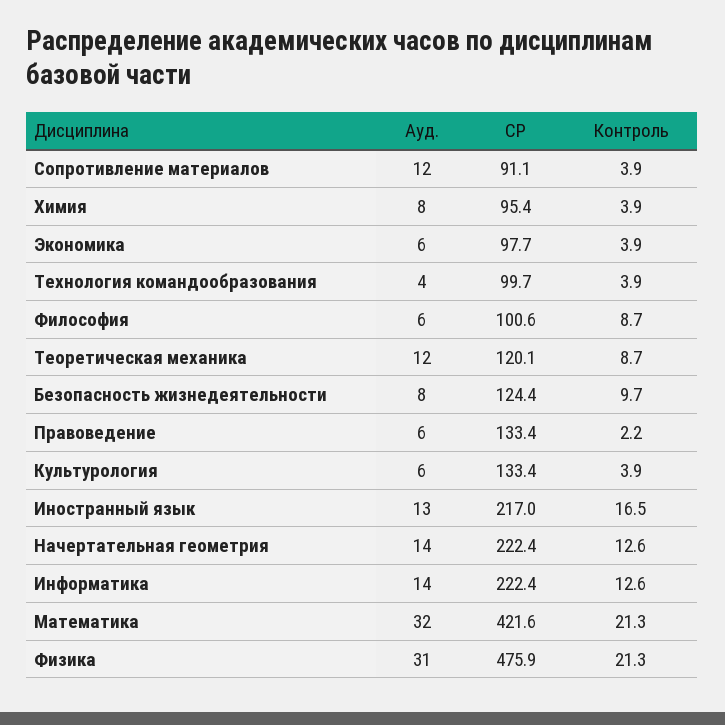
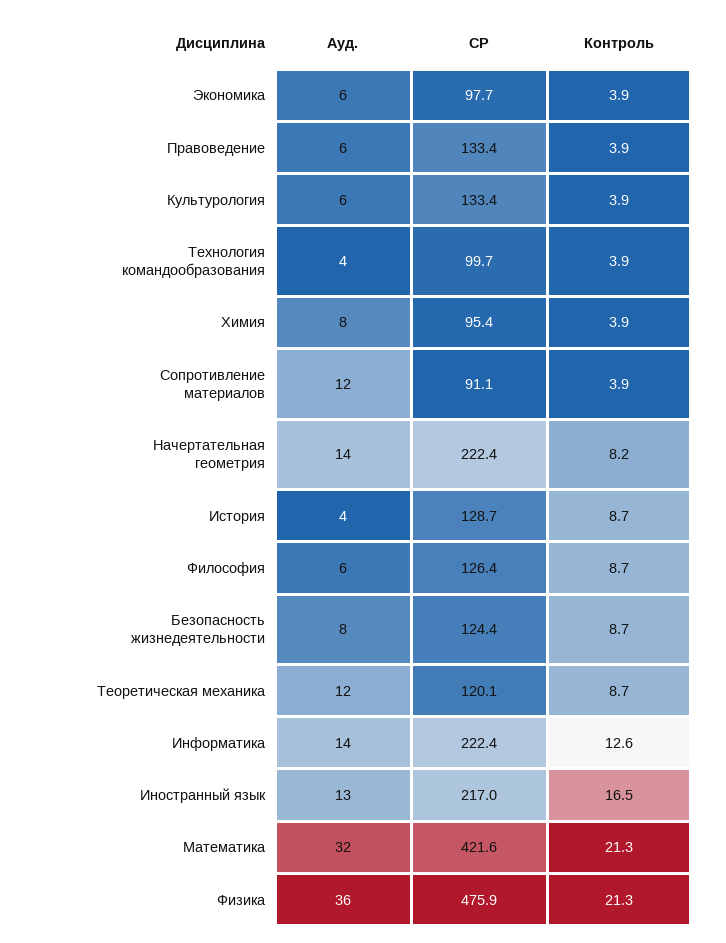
СР, Философия: 100.6 -> 126.4
Контроль, Безопасность жизнедеятельности: 9.7 -> 8.7
Контроль, Правоведение: 2.2 -> 3.9
Контроль, Начертательная геометрия: 12.6 -> 8.2
Ауд., Физика: 31 -> 36
Ауд., История: none -> 4
СР, История: none -> 128.7
Контроль, История: none -> 8.7

